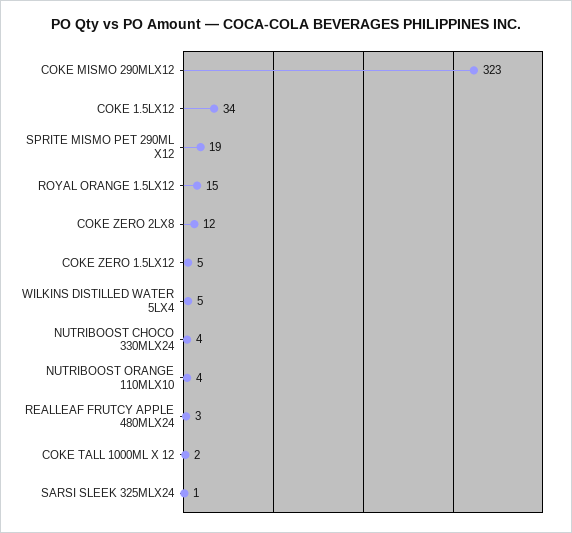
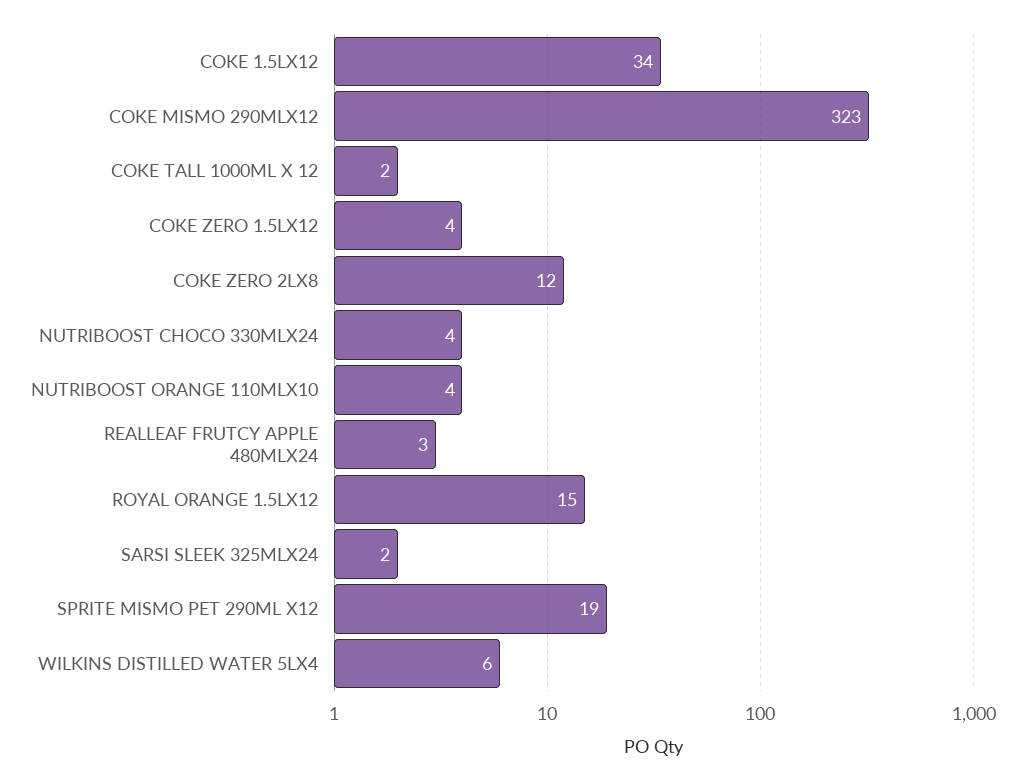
COKE ZERO 1.5LX12: 5 -> 4
WILKINS DISTILLED WATER 5LX4: 5 -> 6
SARSI SLEEK 325MLX24: 1 -> 2

